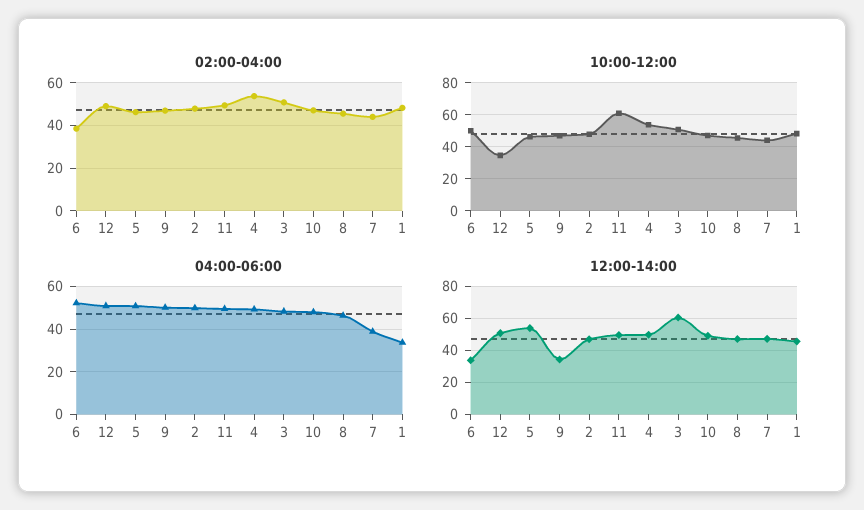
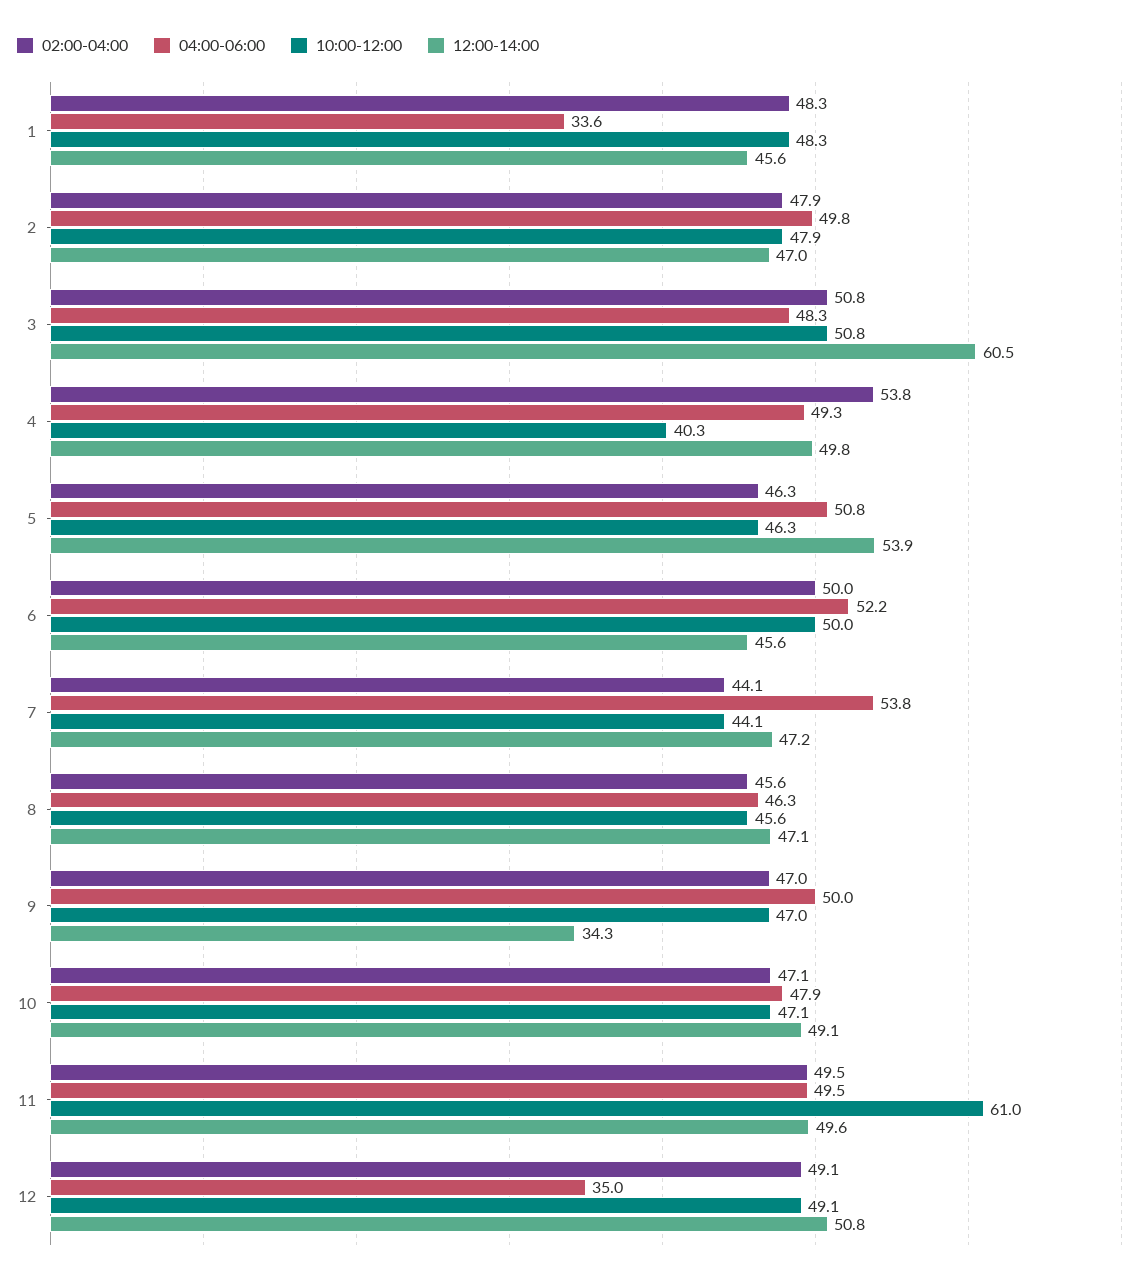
02:00-04:00, 6: 40 -> 50
10:00-12:00, 12: 35 -> 49.1
10:00-12:00, 4: 55 -> 40.3
04:00-06:00, 12: 50 -> 35
04:00-06:00, 7: 40 -> 53.8
12:00-14:00, 6: 35 -> 45.6

